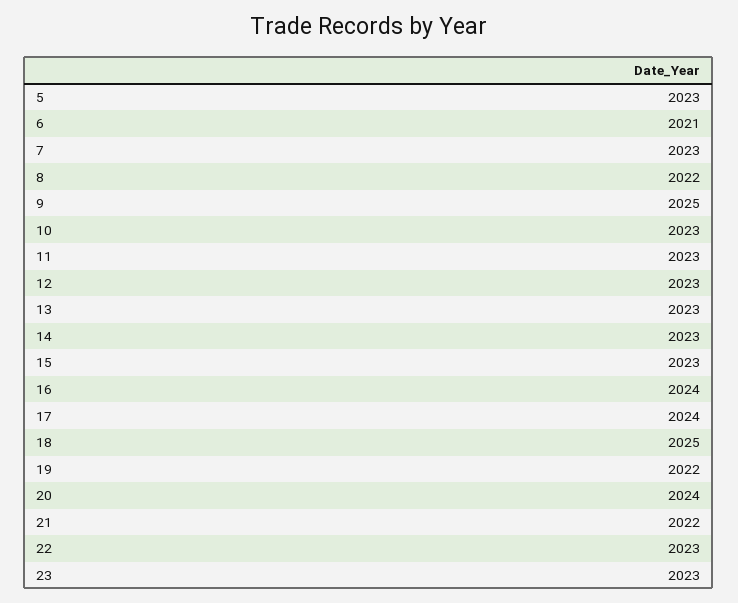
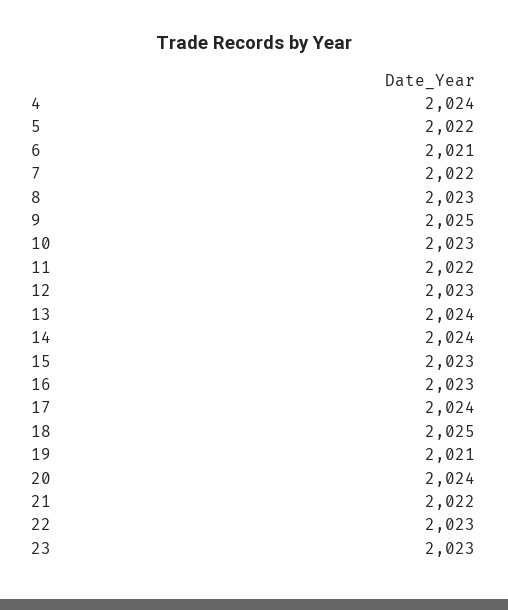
5: 2023 -> 2022
7: 2023 -> 2022
8: 2022 -> 2023
11: 2023 -> 2022
13: 2023 -> 2024
14: 2023 -> 2024
16: 2024 -> 2023
19: 2022 -> 2021
4: none -> 2024

